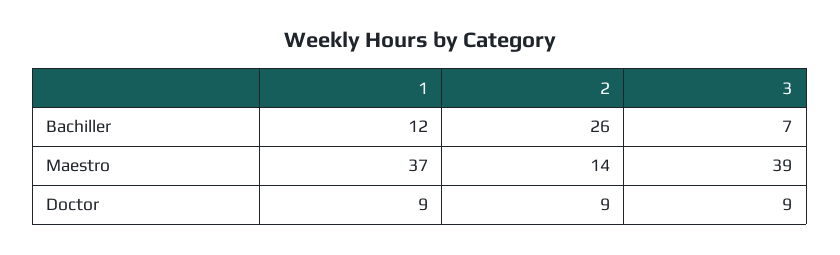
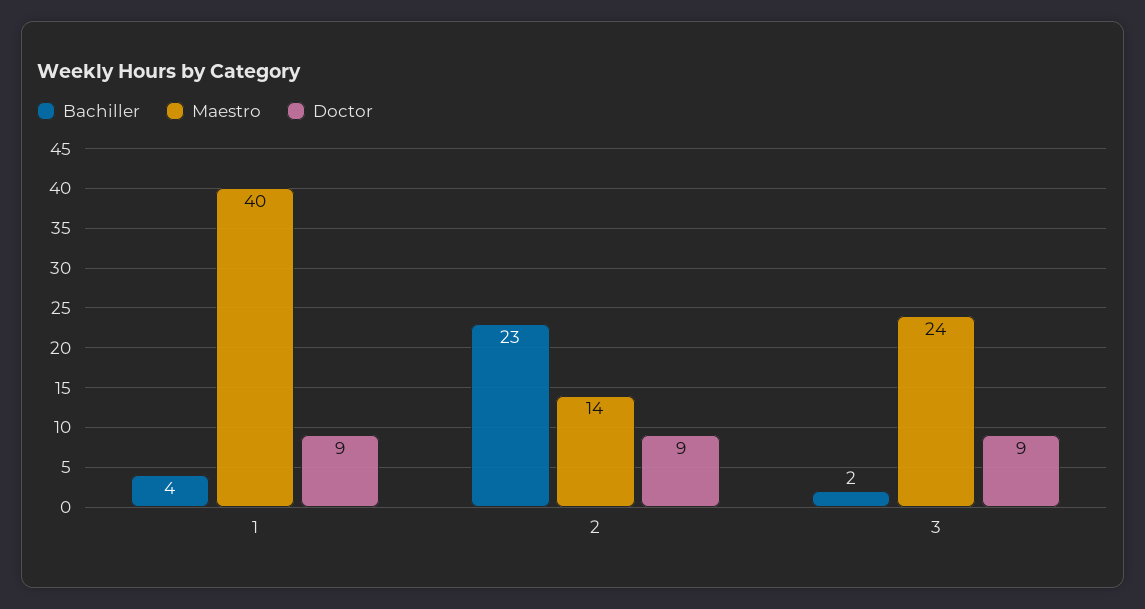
Bachiller, 1: 12 -> 4
Bachiller, 2: 26 -> 23
Bachiller, 3: 7 -> 2
Maestro, 1: 37 -> 40
Maestro, 3: 39 -> 24

